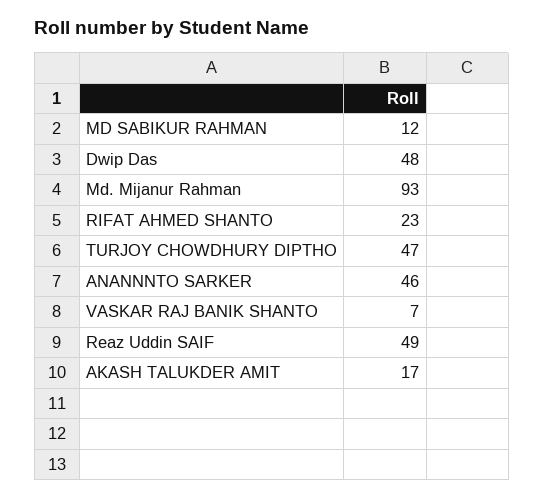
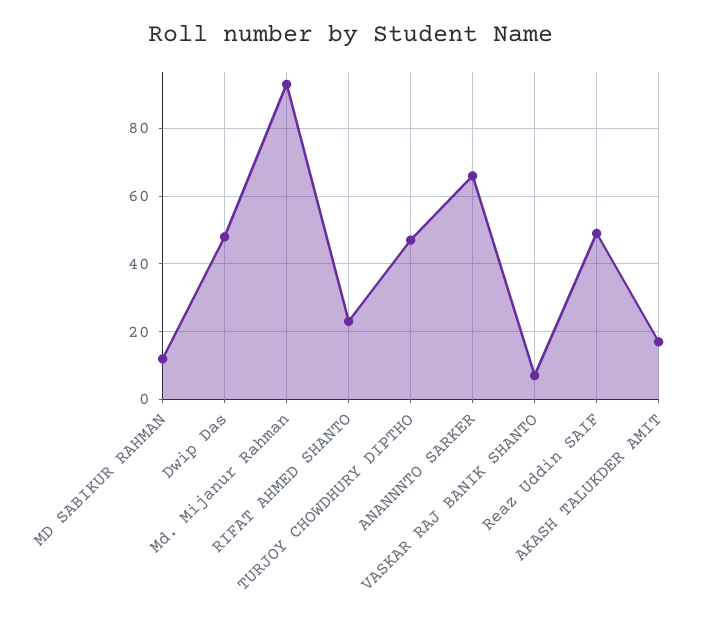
ANANNNTO SARKER: 46 -> 65

